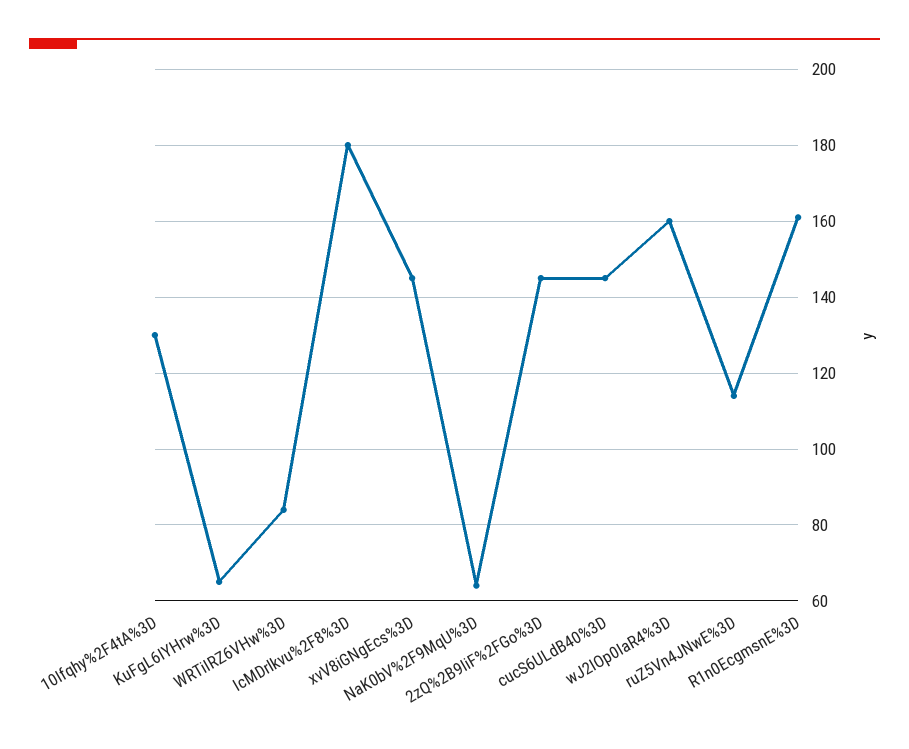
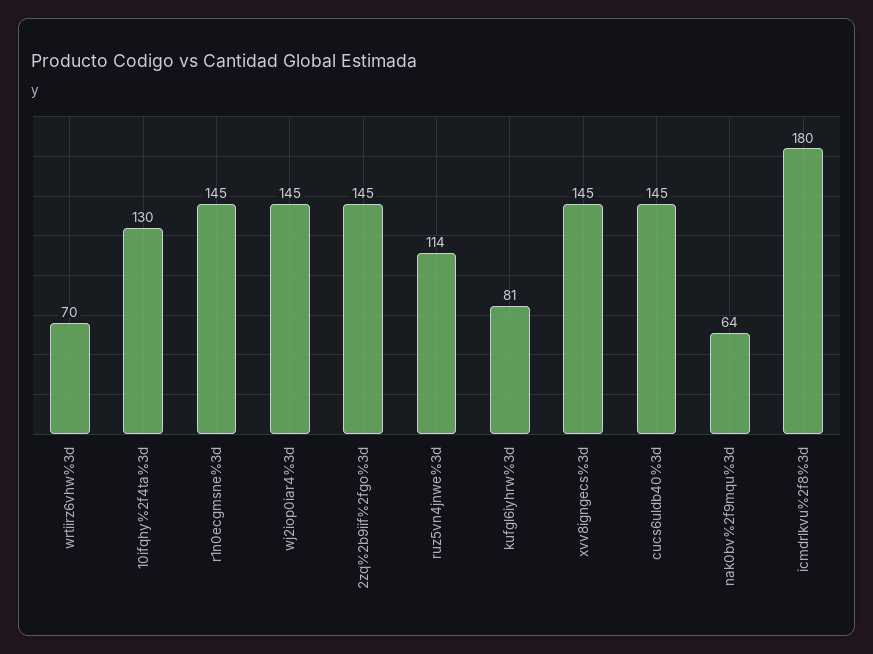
KuFgL6IYHrw%3D: 65 -> 81
WRTiIRZ6VHw%3D: 85 -> 70
wJ2IOp0IaR4%3D: 160 -> 145
R1n0EcgmsnE%3D: 160 -> 145

